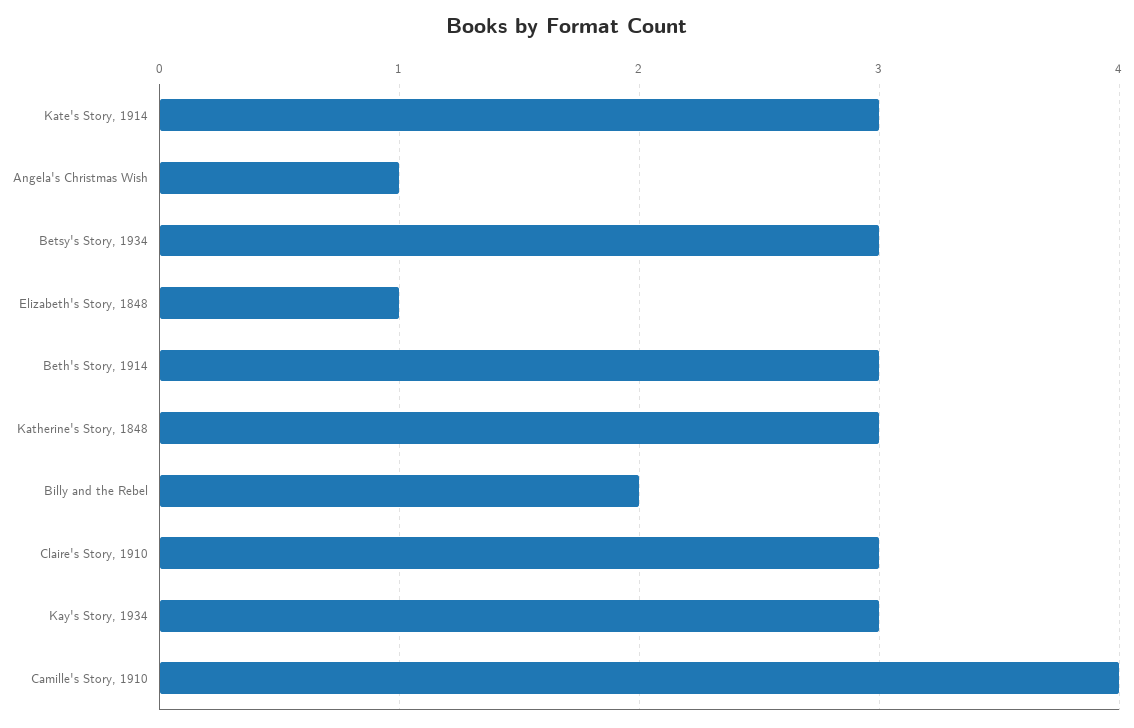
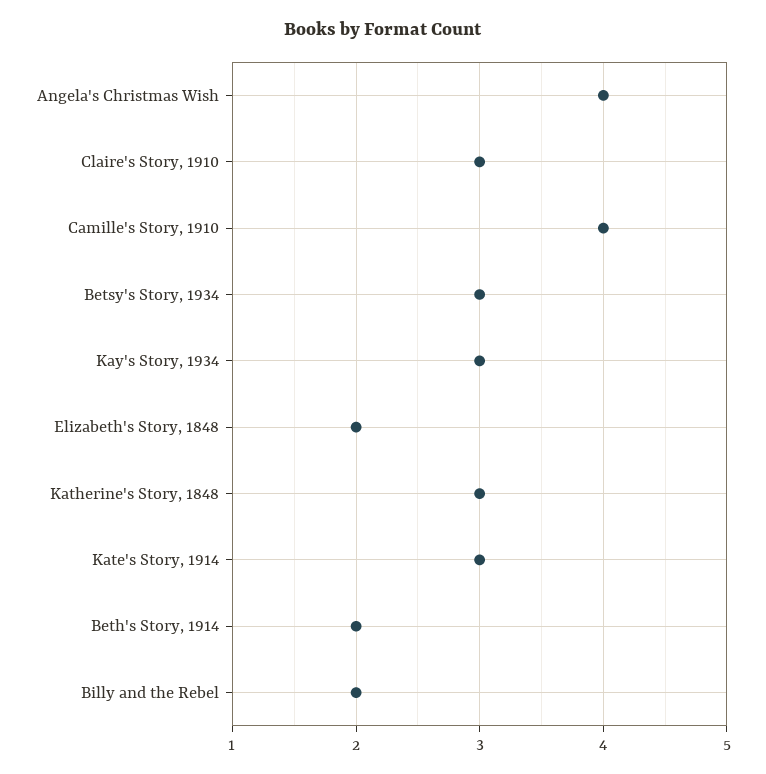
Angela's Christmas Wish: 1 -> 4
Elizabeth's Story, 1848: 1 -> 2
Beth's Story, 1914: 3 -> 2

